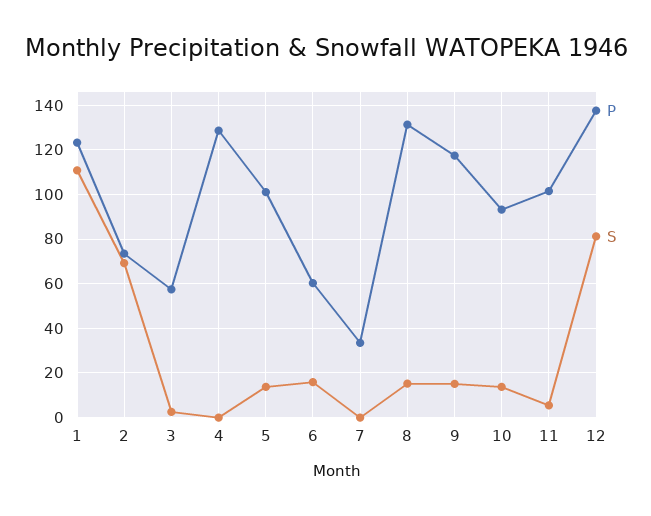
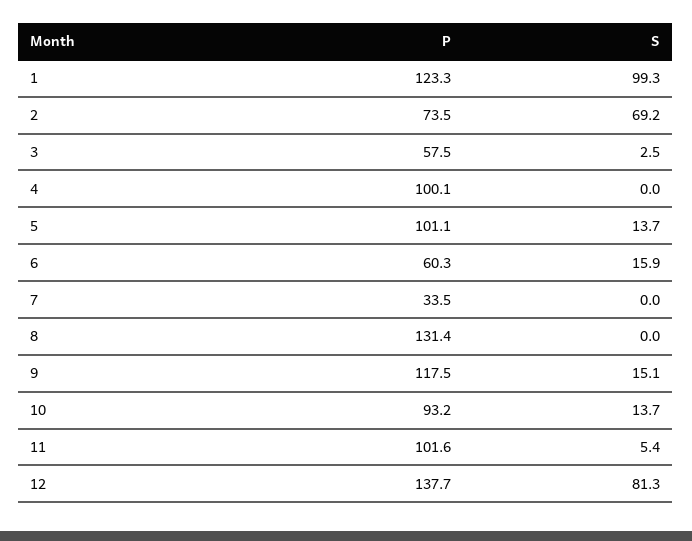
S, 1: 110 -> 99.3
P, 4: 130 -> 100.1
S, 8: 15 -> 0

